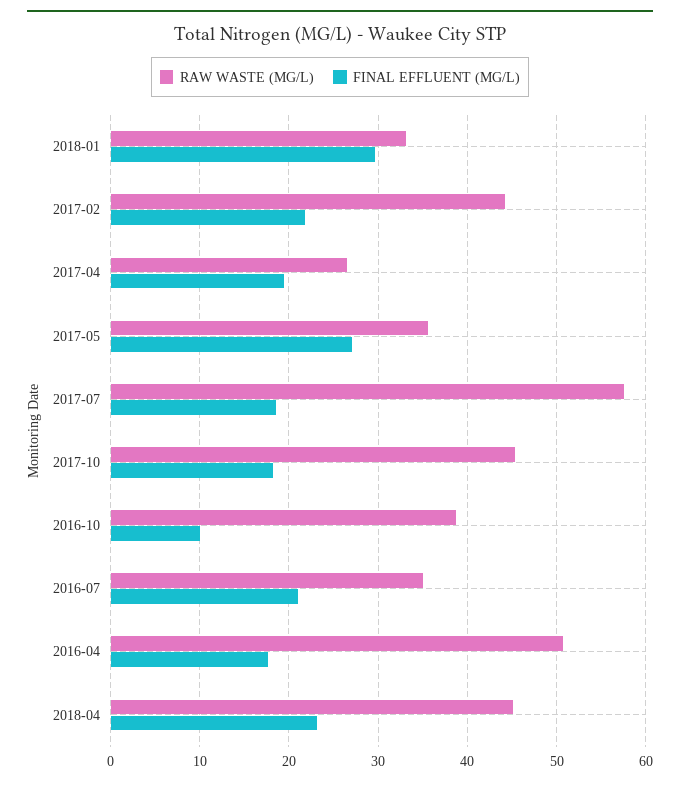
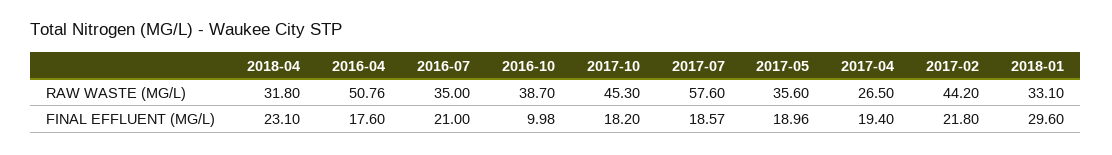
FINAL EFFLUENT (MG/L), 2017-05: 27 -> 18.96
RAW WASTE (MG/L), 2018-04: 45 -> 31.8

